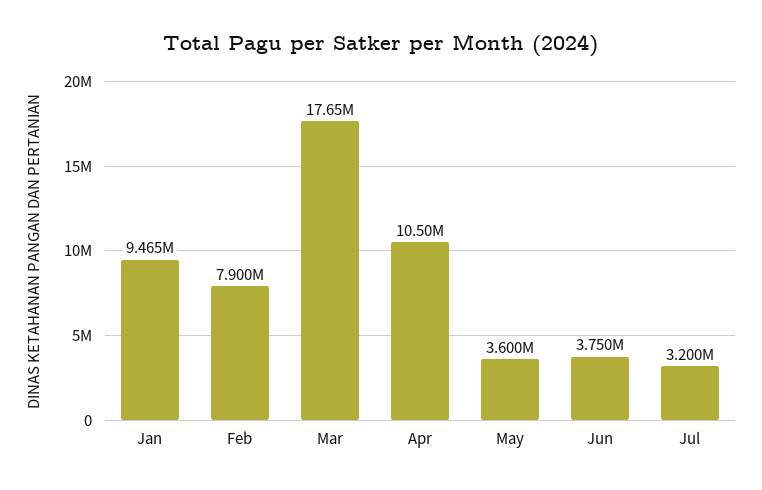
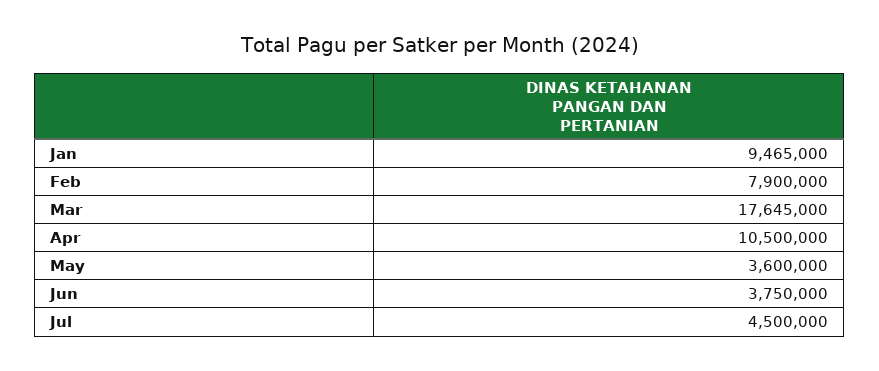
Jul: 3200000 -> 4500000

